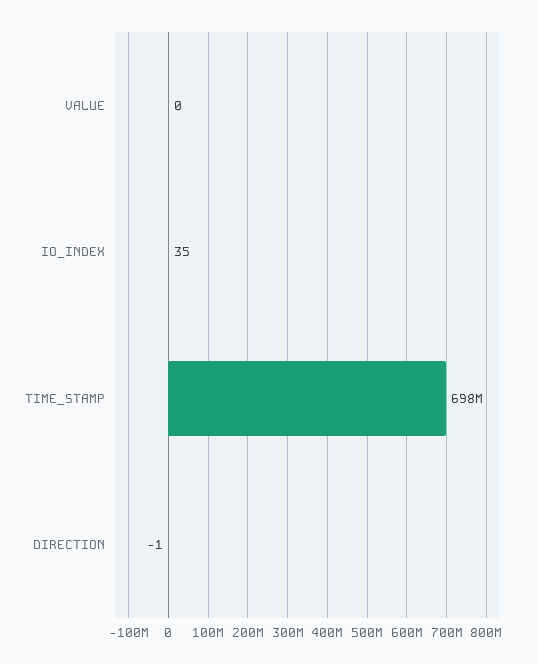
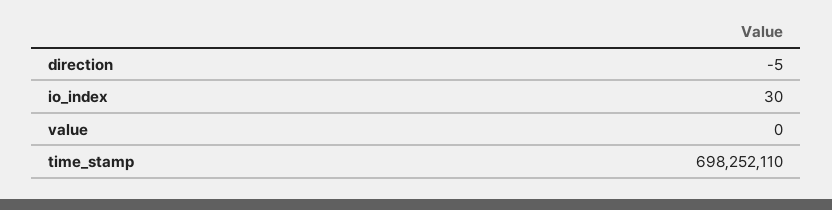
IO_INDEX: 35 -> 30
DIRECTION: -1 -> -5

